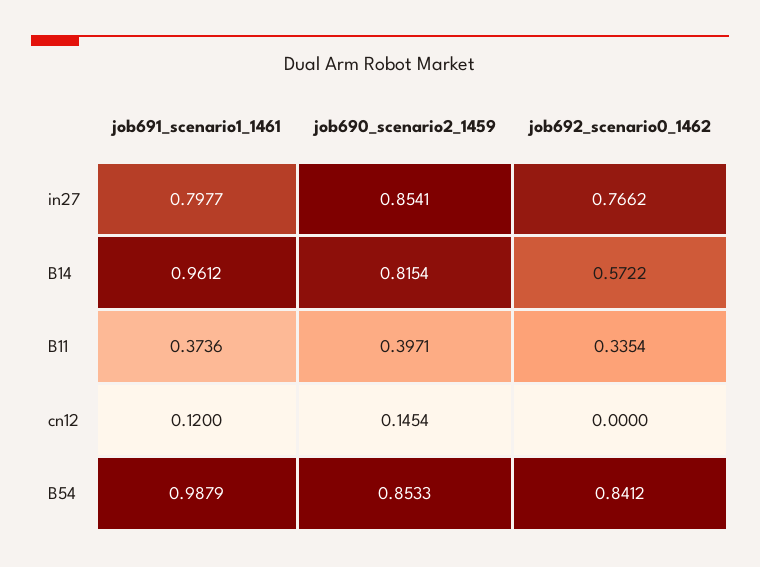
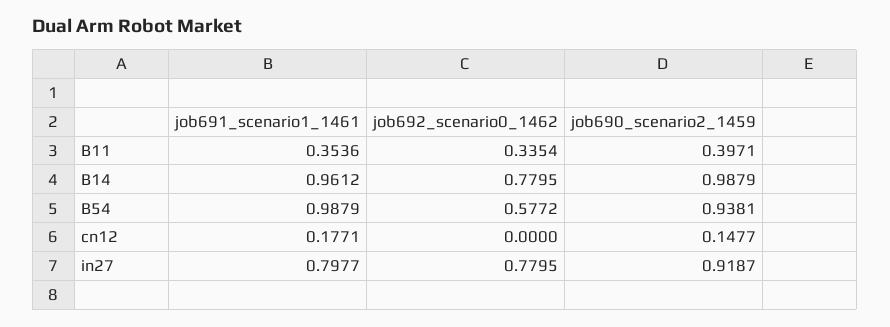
job690_scenario2_1459, in27: 0.8541 -> 0.9187
job692_scenario0_1462, in27: 0.7662 -> 0.7795
job690_scenario2_1459, B14: 0.8154 -> 0.9879
job692_scenario0_1462, B14: 0.5722 -> 0.7795
job691_scenario1_1461, B11: 0.3736 -> 0.3536
job691_scenario1_1461, cn12: 0.12 -> 0.1771
job690_scenario2_1459, cn12: 0.1454 -> 0.1477
job690_scenario2_1459, B54: 0.8533 -> 0.9381
job692_scenario0_1462, B54: 0.8412 -> 0.5772

